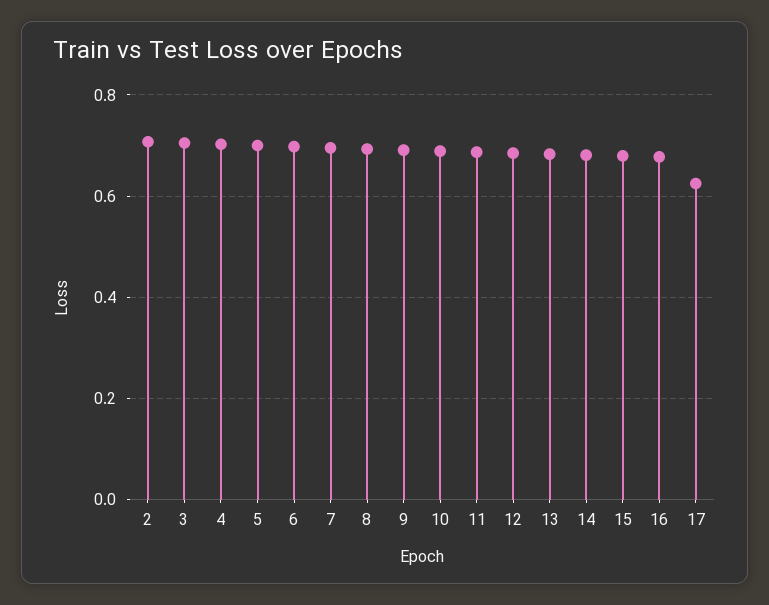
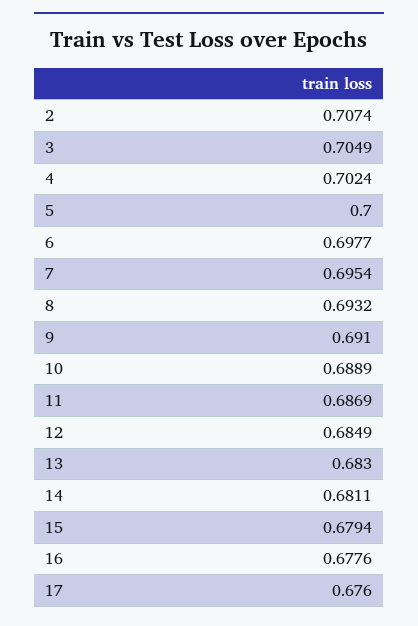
17: 0.62 -> 0.676

